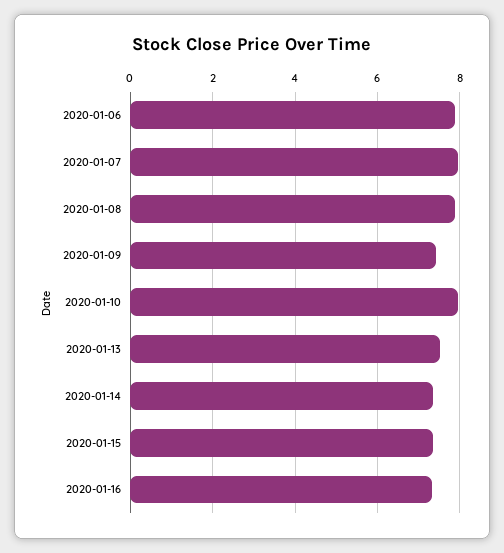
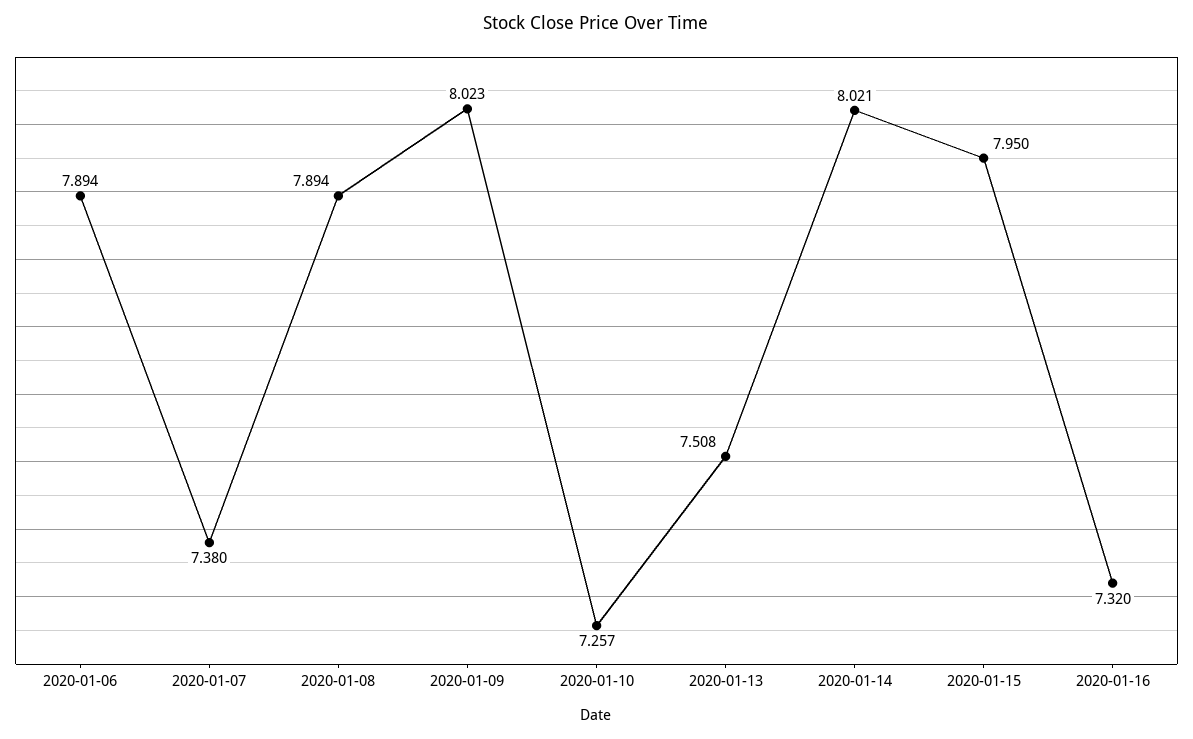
2020-01-07: 8 -> 7.38
2020-01-09: 7.4 -> 8.023
2020-01-10: 8 -> 7.257
2020-01-14: 7.4 -> 8.021
2020-01-15: 7.4 -> 7.95

